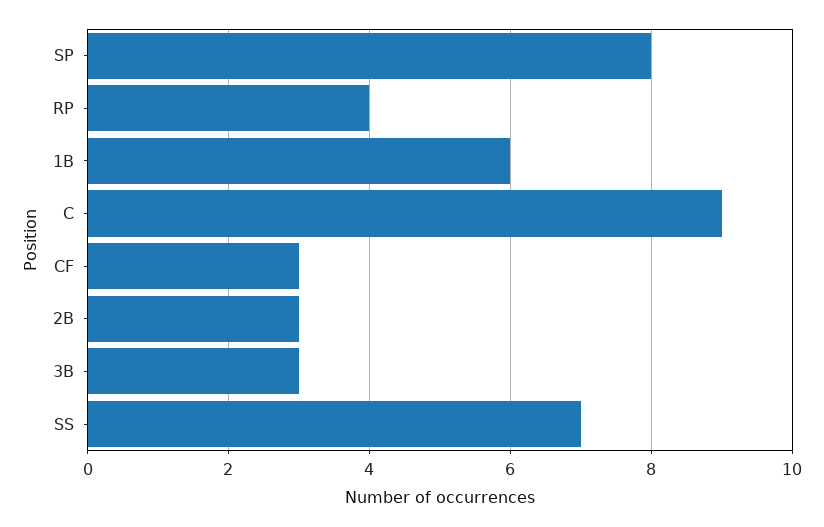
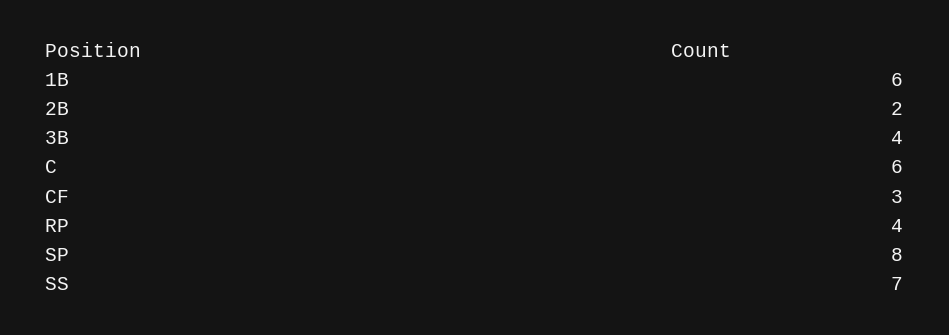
C: 9 -> 6
2B: 3 -> 2
3B: 3 -> 4

